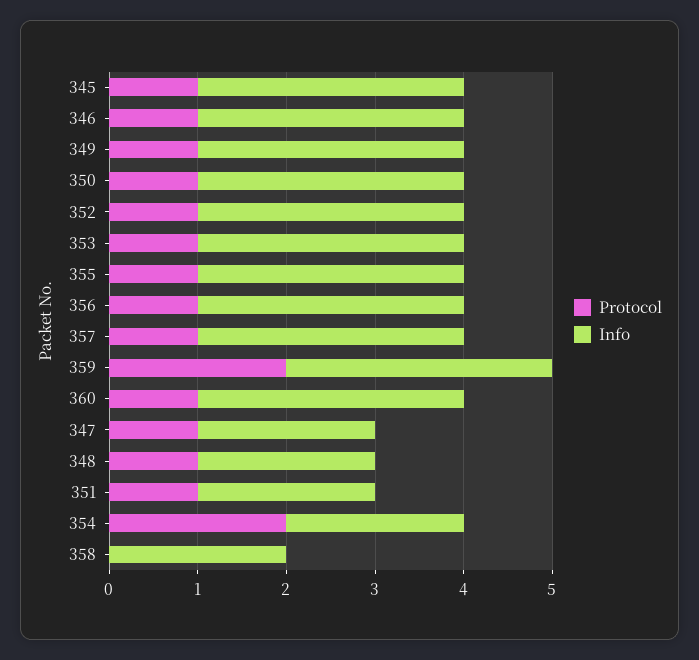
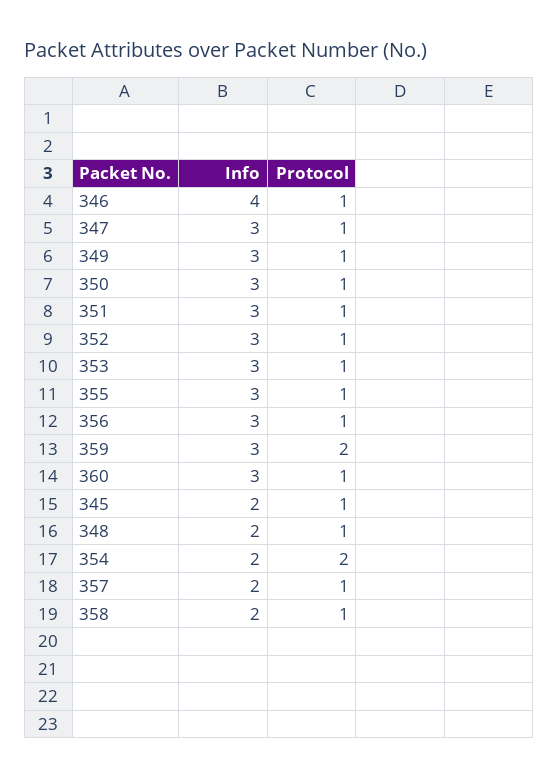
Info, 345: 3 -> 2
Info, 346: 3 -> 4
Info, 357: 3 -> 2
Info, 347: 2 -> 3
Info, 351: 2 -> 3
Protocol, 358: 0 -> 1

